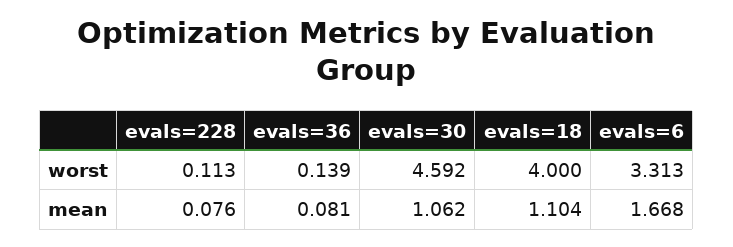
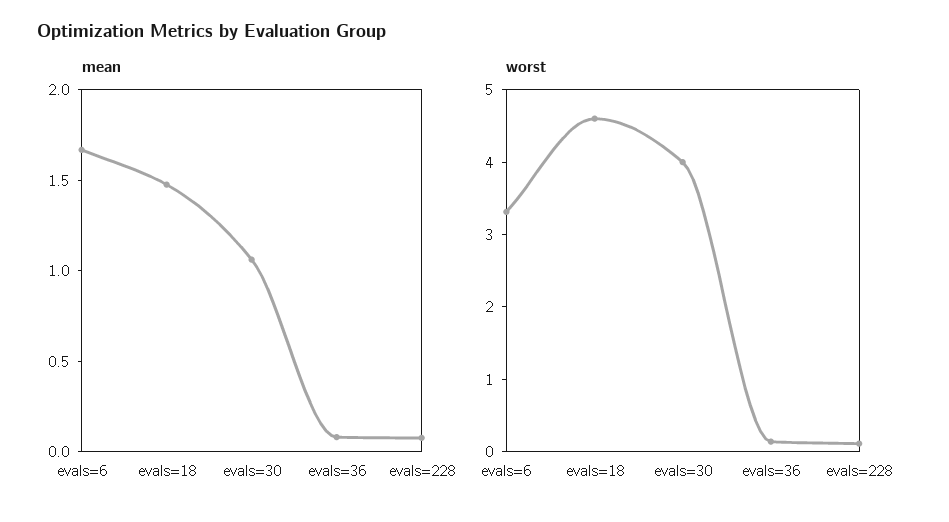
worst, evals=30: 4.592 -> 4
worst, evals=18: 4 -> 4.6
mean, evals=18: 1.104 -> 1.5

